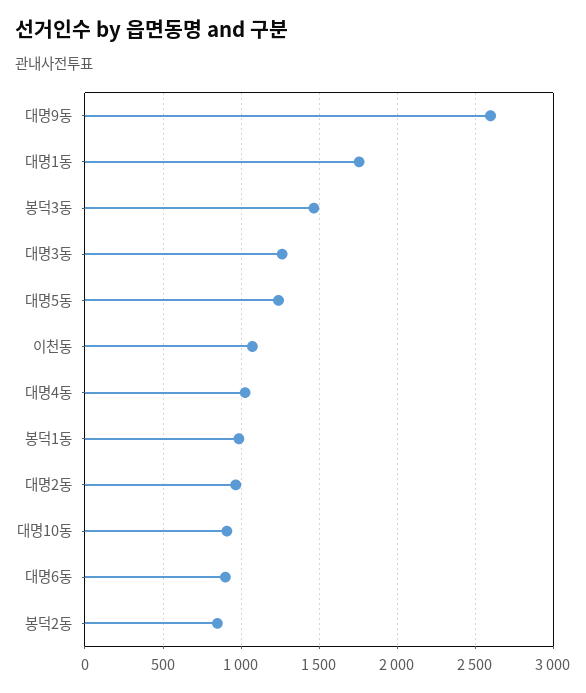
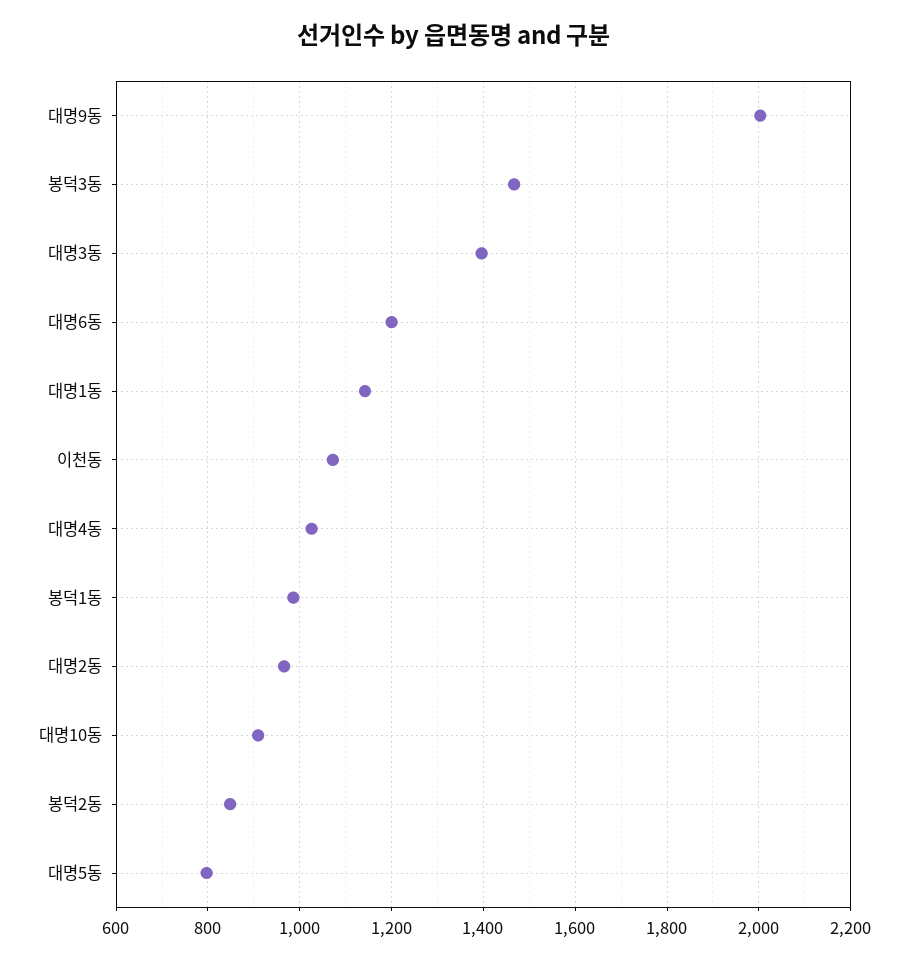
대명9동: 2600 -> 2000
대명1동: 1750 -> 1140
대명3동: 1250 -> 1400
대명5동: 1250 -> 800
대명6동: 900 -> 1200

